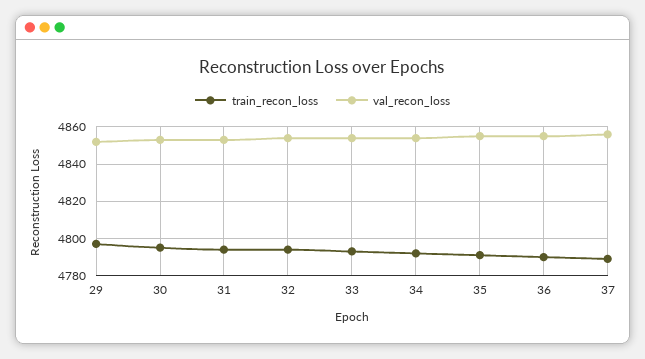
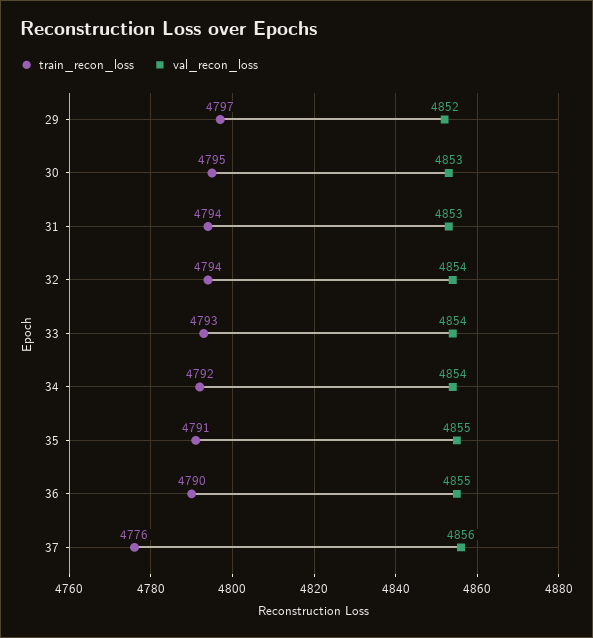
train_recon_loss, 37: 4790 -> 4776

